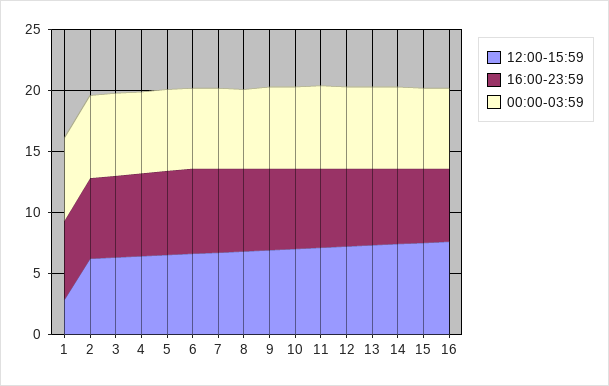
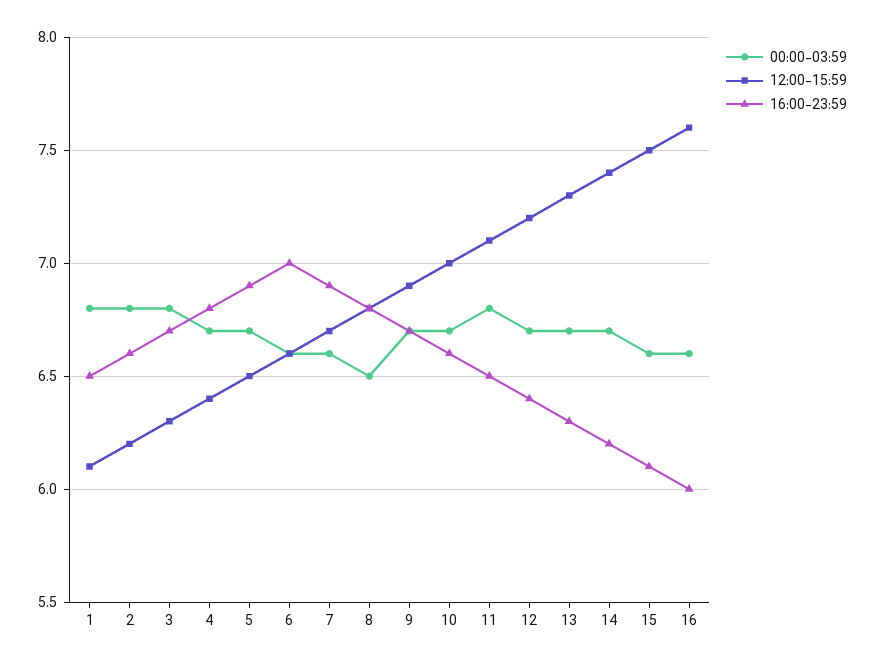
12:00-15:59, 1: 3 -> 6.1

